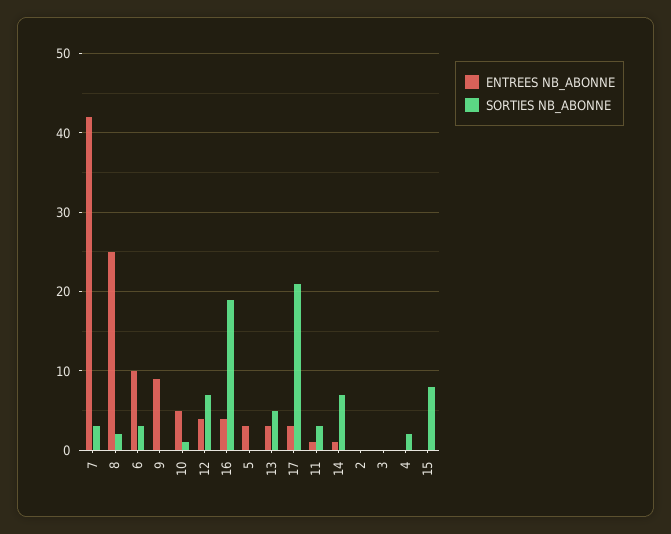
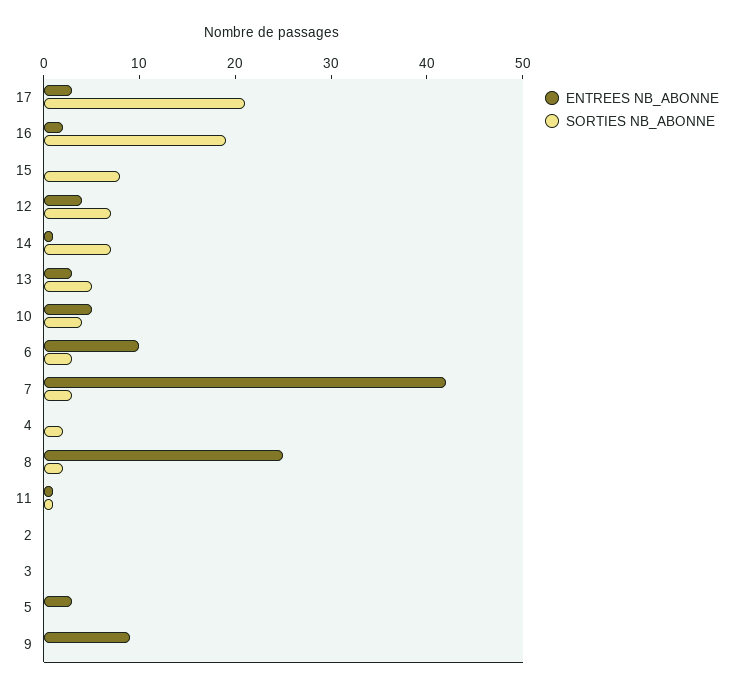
SORTIES NB_ABONNE, 10: 1 -> 4
ENTREES NB_ABONNE, 16: 4 -> 2
SORTIES NB_ABONNE, 11: 3 -> 1

